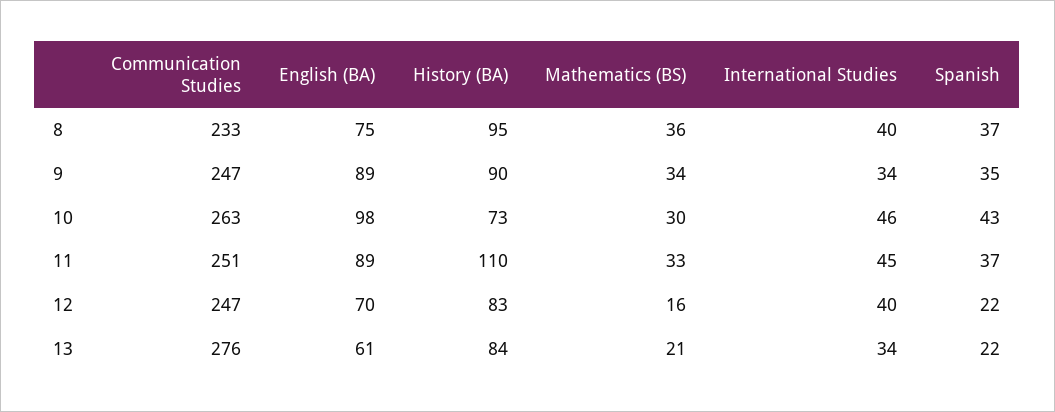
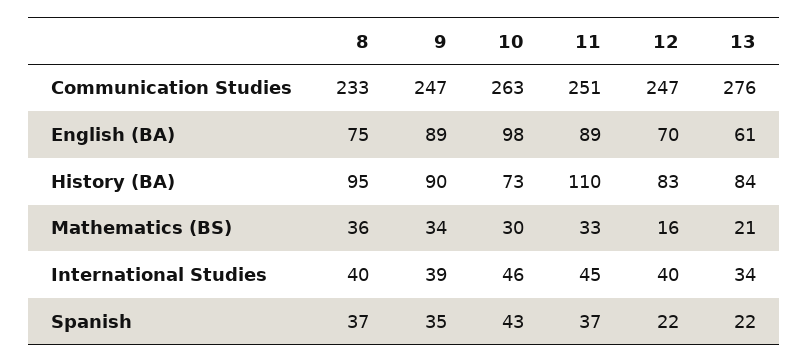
International Studies, 9: 34 -> 39

